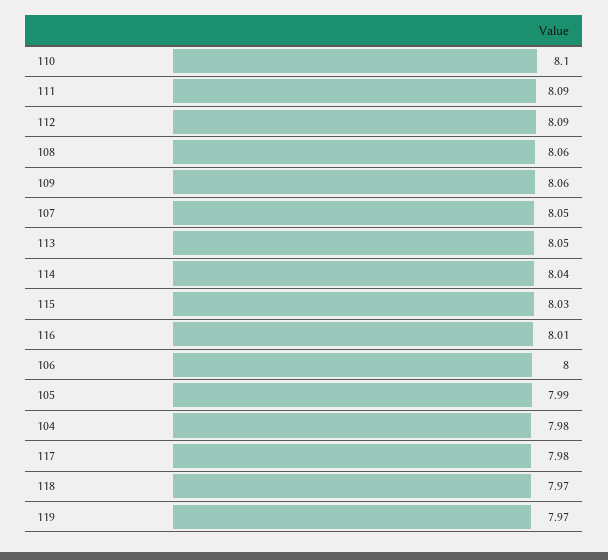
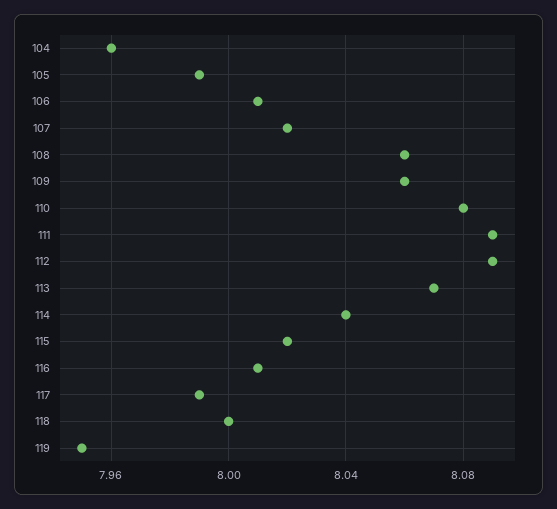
110: 8.1 -> 8.08
107: 8.05 -> 8.02
113: 8.05 -> 8.07
115: 8.03 -> 8.02
106: 8 -> 8.01
104: 7.98 -> 7.96
117: 7.98 -> 7.99
118: 7.97 -> 8
119: 7.97 -> 7.95

